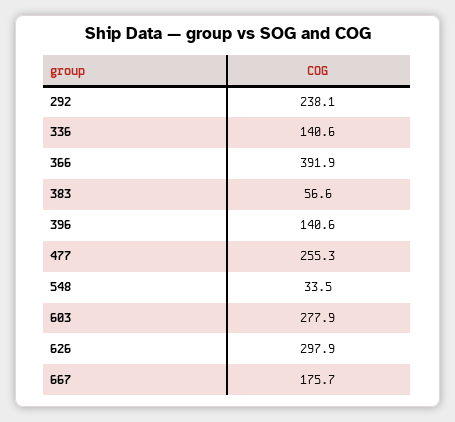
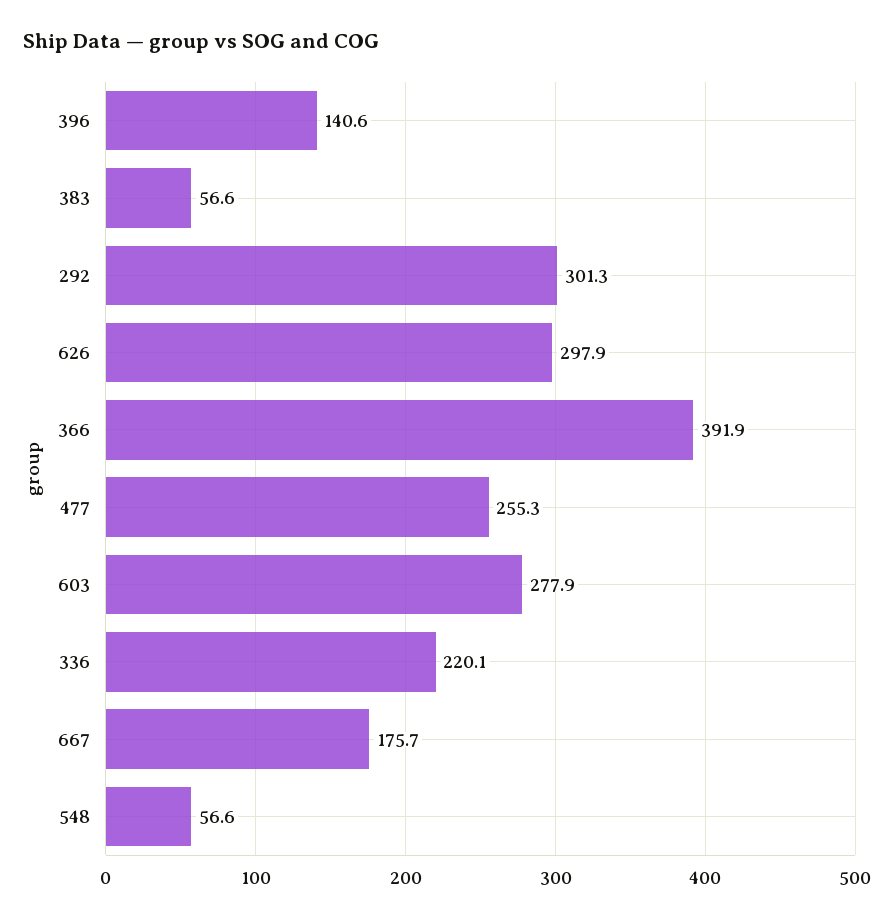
292: 238.1 -> 301.3
336: 140.6 -> 220.1
548: 33.5 -> 56.6

